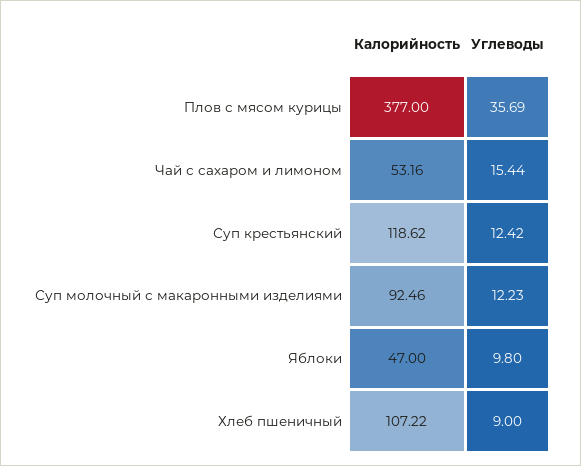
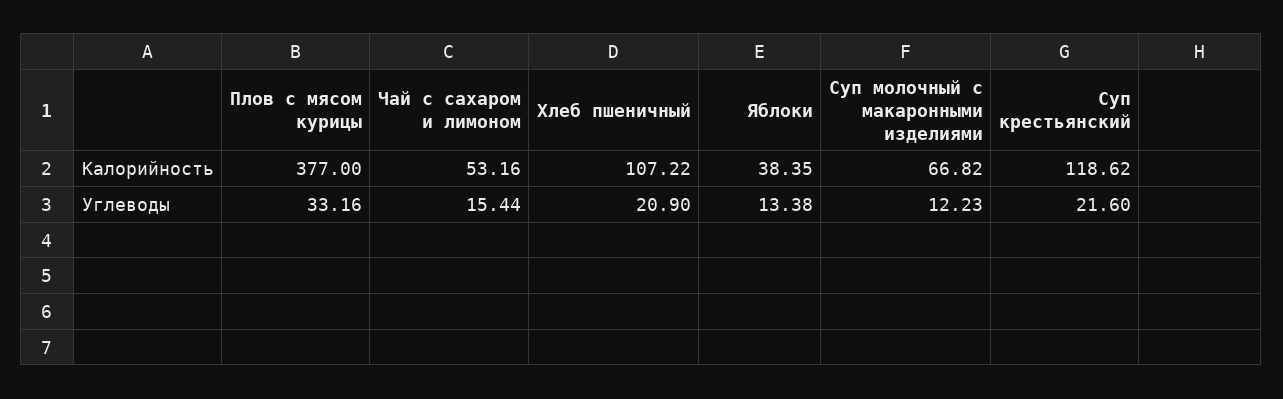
Углеводы, Плов с мясом курицы: 35.69 -> 33.16
Углеводы, Суп крестьянский: 12.42 -> 21.6
Калорийность, Суп молочный с макаронными изделиями: 92.46 -> 66.82
Калорийность, Яблоки: 47 -> 38.35
Углеводы, Яблоки: 9.8 -> 13.38
Углеводы, Хлеб пшеничный: 9 -> 20.9

